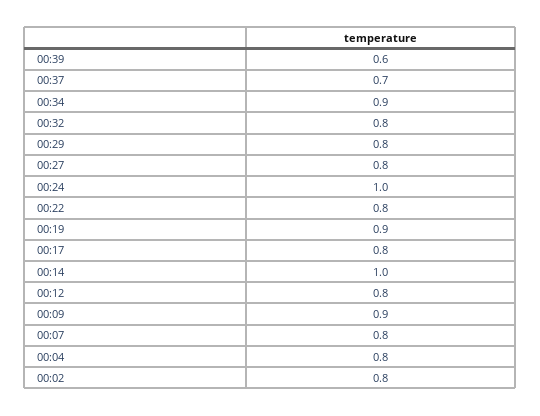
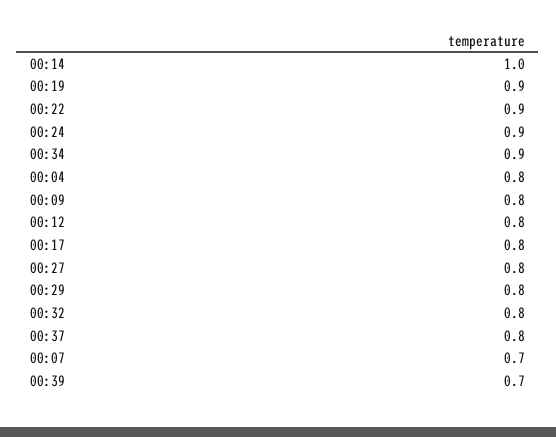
00:39: 0.6 -> 0.7
00:37: 0.7 -> 0.8
00:24: 1 -> 0.9
00:22: 0.8 -> 0.9
00:09: 0.9 -> 0.8
00:07: 0.8 -> 0.7
00:02: 0.8 -> none

